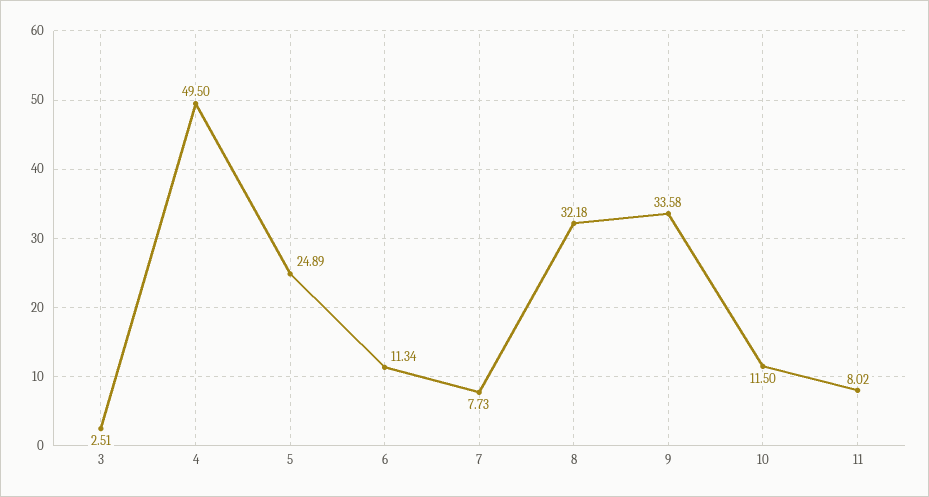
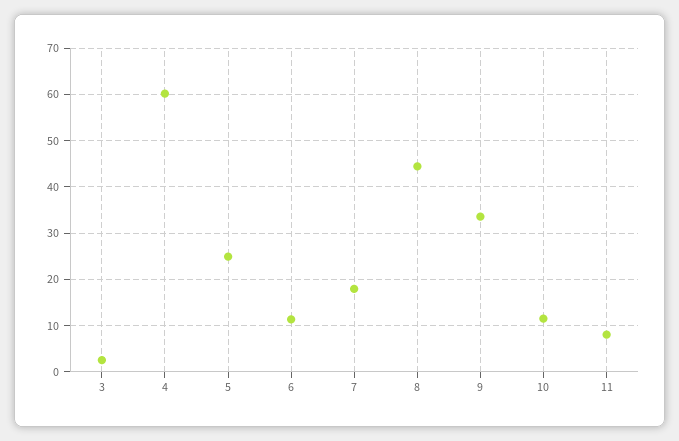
4: 49.5 -> 60
7: 7.73 -> 18
8: 32.18 -> 44

